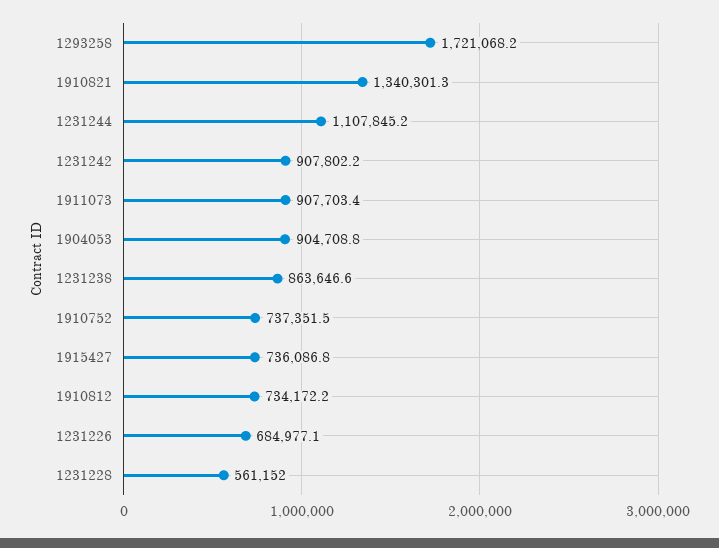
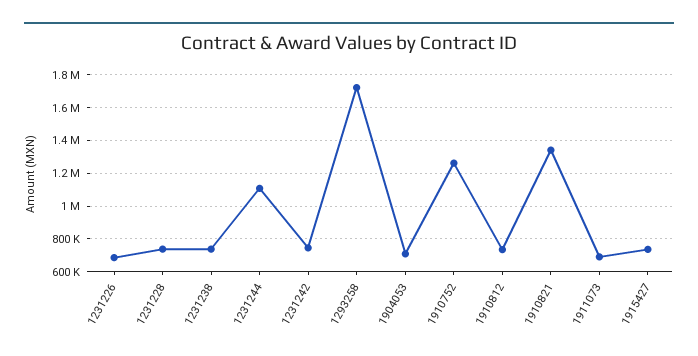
1231242: 907802.2 -> 750000
1911073: 907703.4 -> 700000
1904053: 904708.8 -> 700000
1231238: 863646.6 -> 750000
1910752: 737351.5 -> 1250000
1231228: 561152 -> 750000

